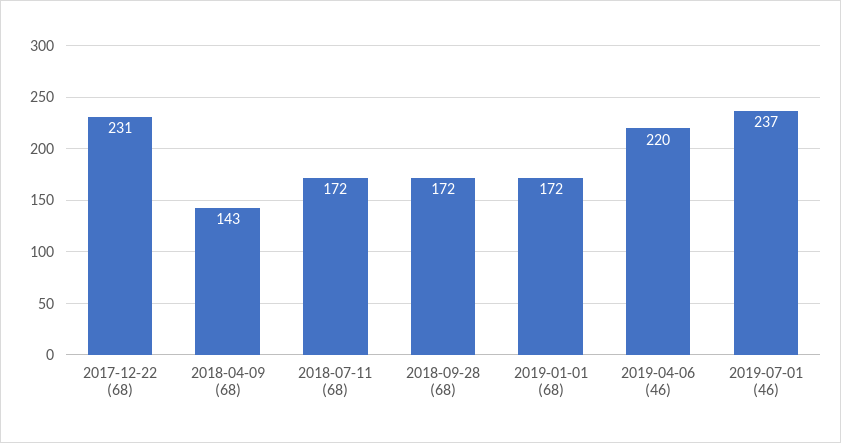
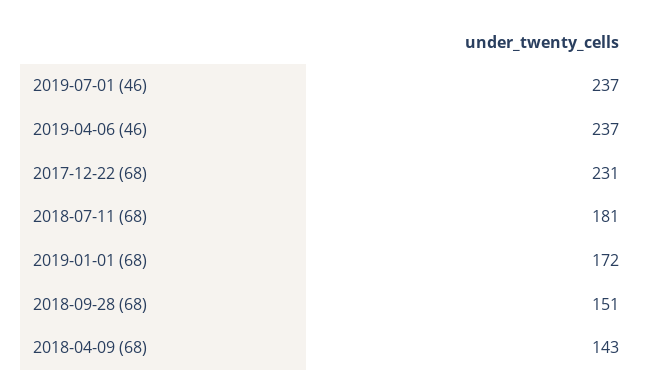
2018-07-11 (68): 172 -> 181
2018-09-28 (68): 172 -> 151
2019-04-06 (46): 220 -> 237

